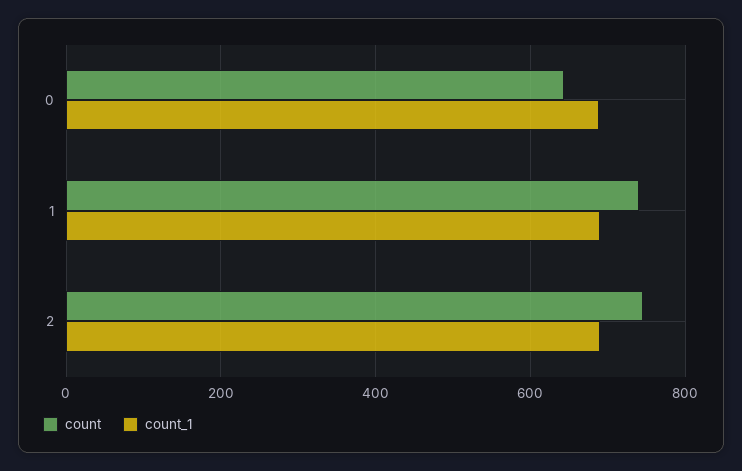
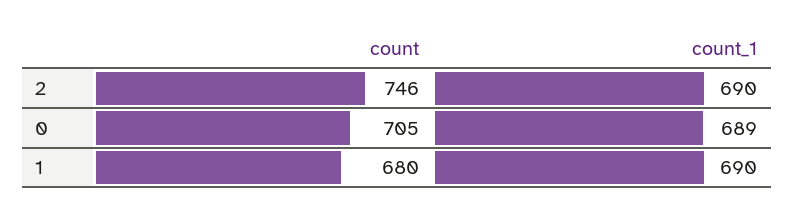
count, 0: 640 -> 705
count, 1: 740 -> 680

